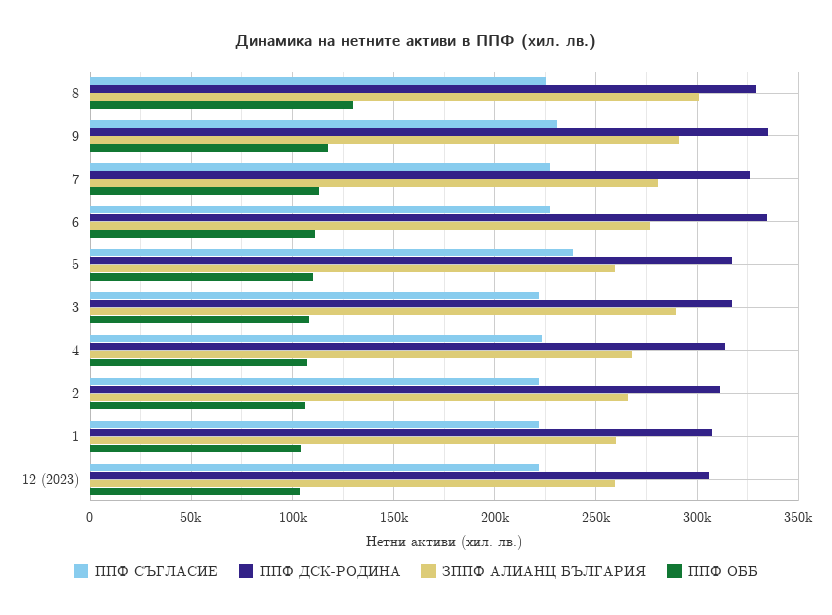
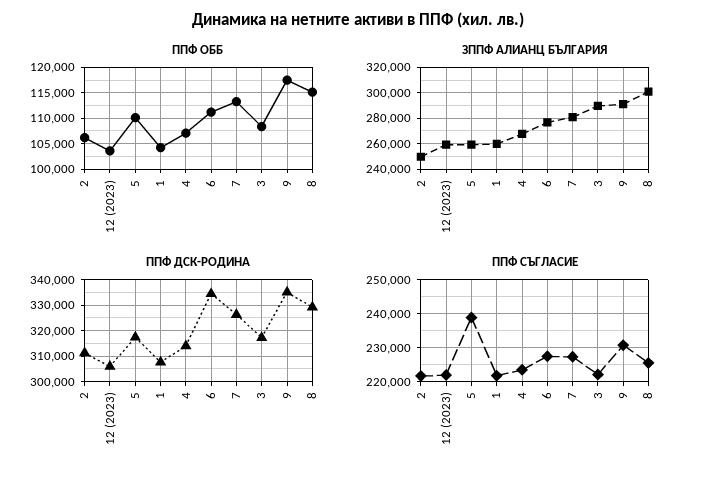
ППФ ОББ, 8: 130000 -> 115000
ЗППФ АЛИАНЦ БЪЛГАРИЯ, 2: 265000 -> 250000

